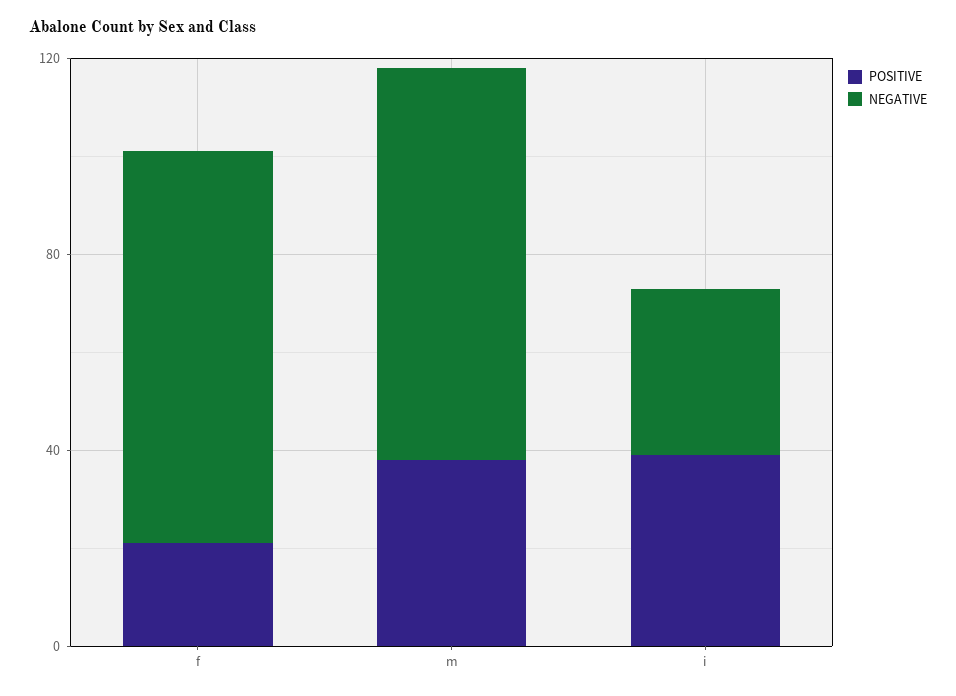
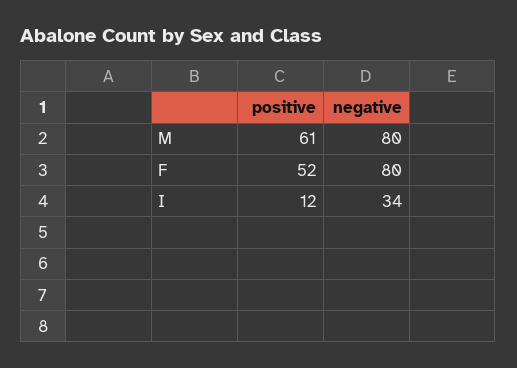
POSITIVE, f: 20 -> 52
POSITIVE, m: 40 -> 61
POSITIVE, i: 40 -> 12

